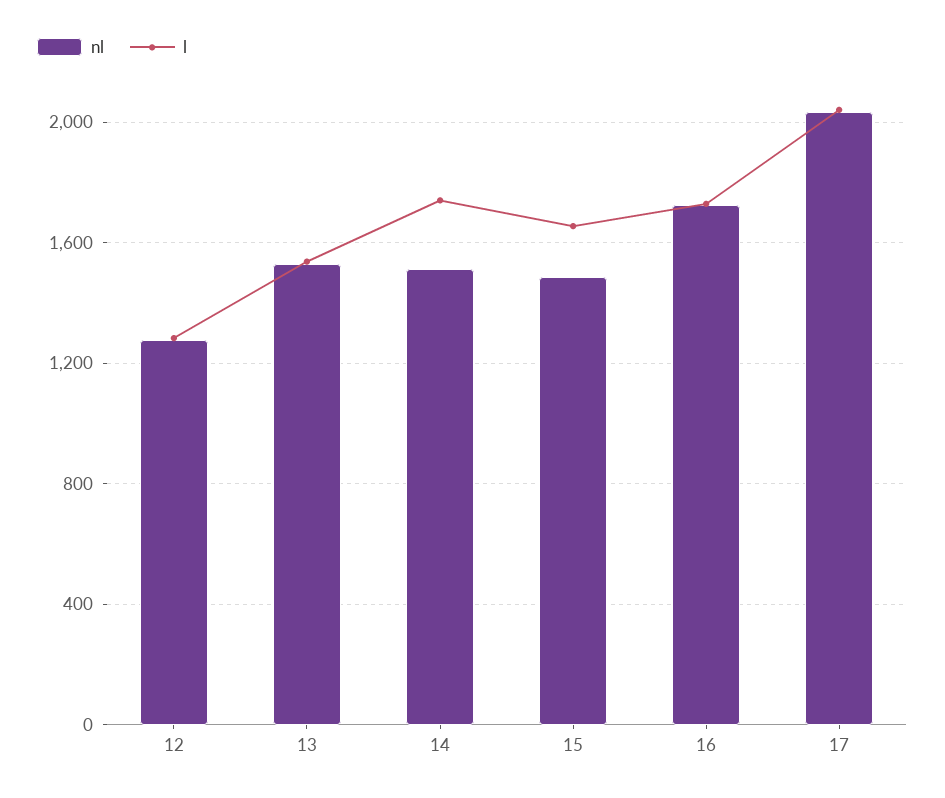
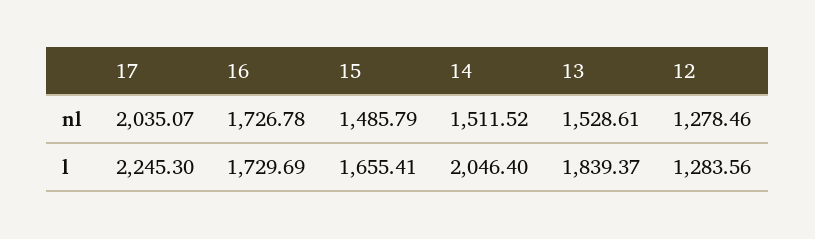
l, 13: 1550 -> 1839.37
l, 14: 1750 -> 2046.4
l, 17: 2050 -> 2245.3

